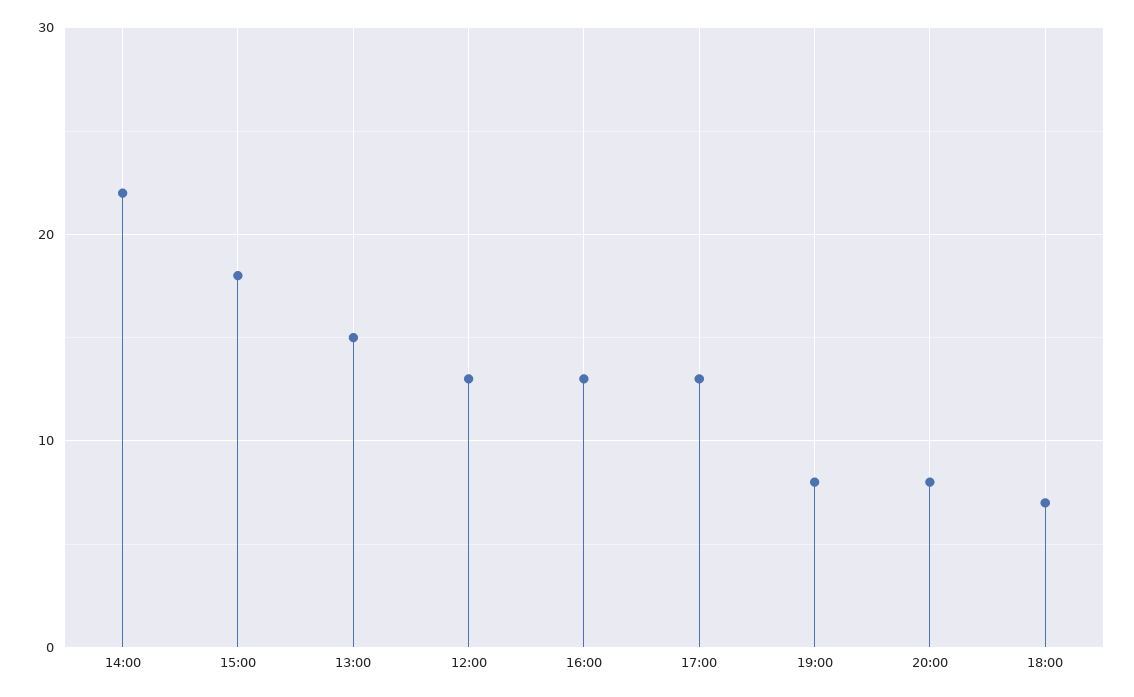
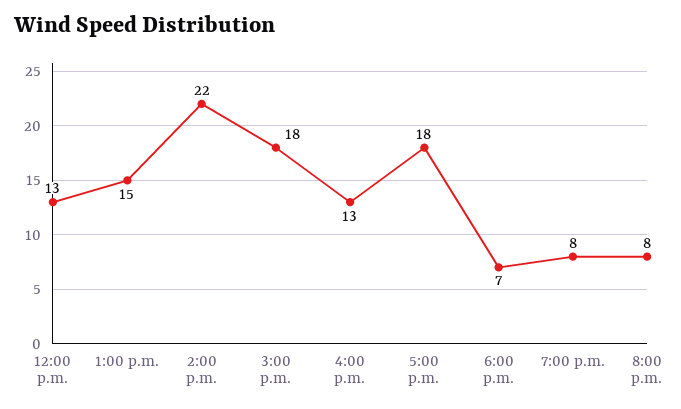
17:00: 13 -> 18

